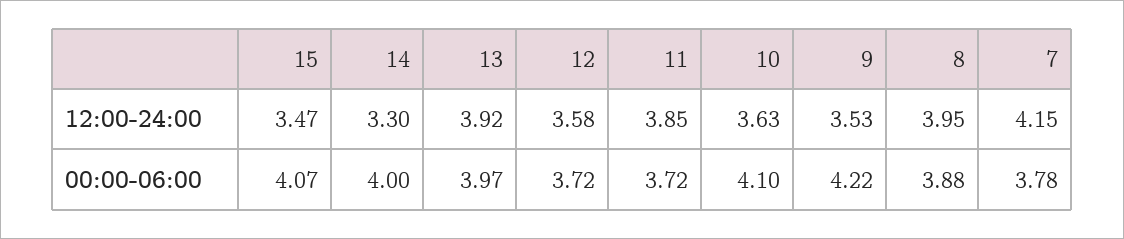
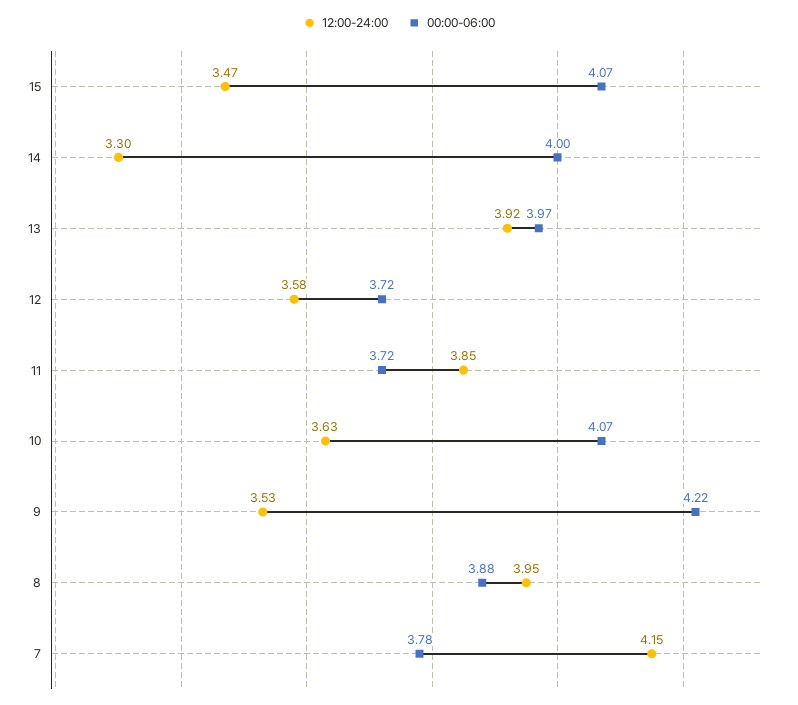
00:00-06:00, 10: 4.1 -> 4.07

